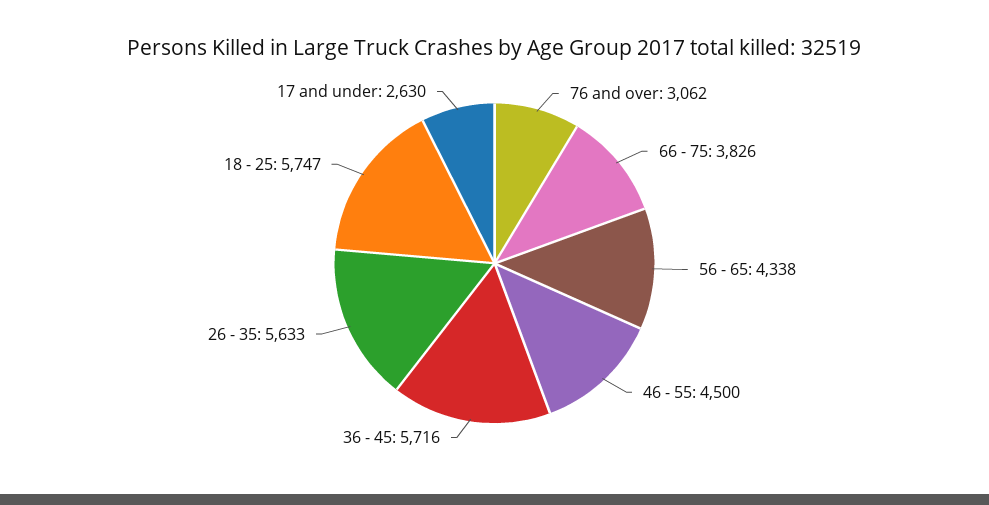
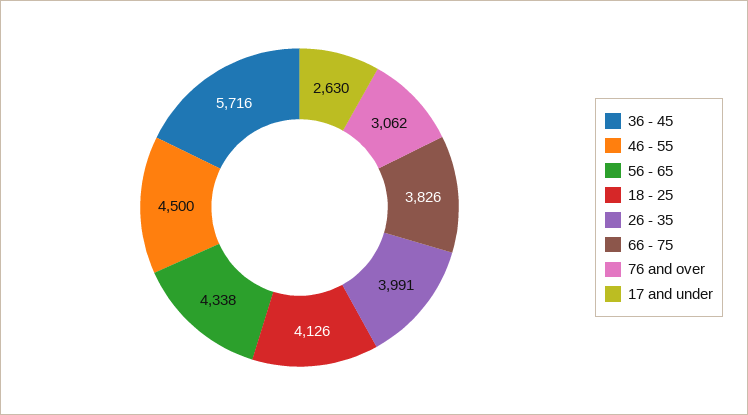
26 - 35: 5633 -> 3991
18 - 25: 5747 -> 4126

